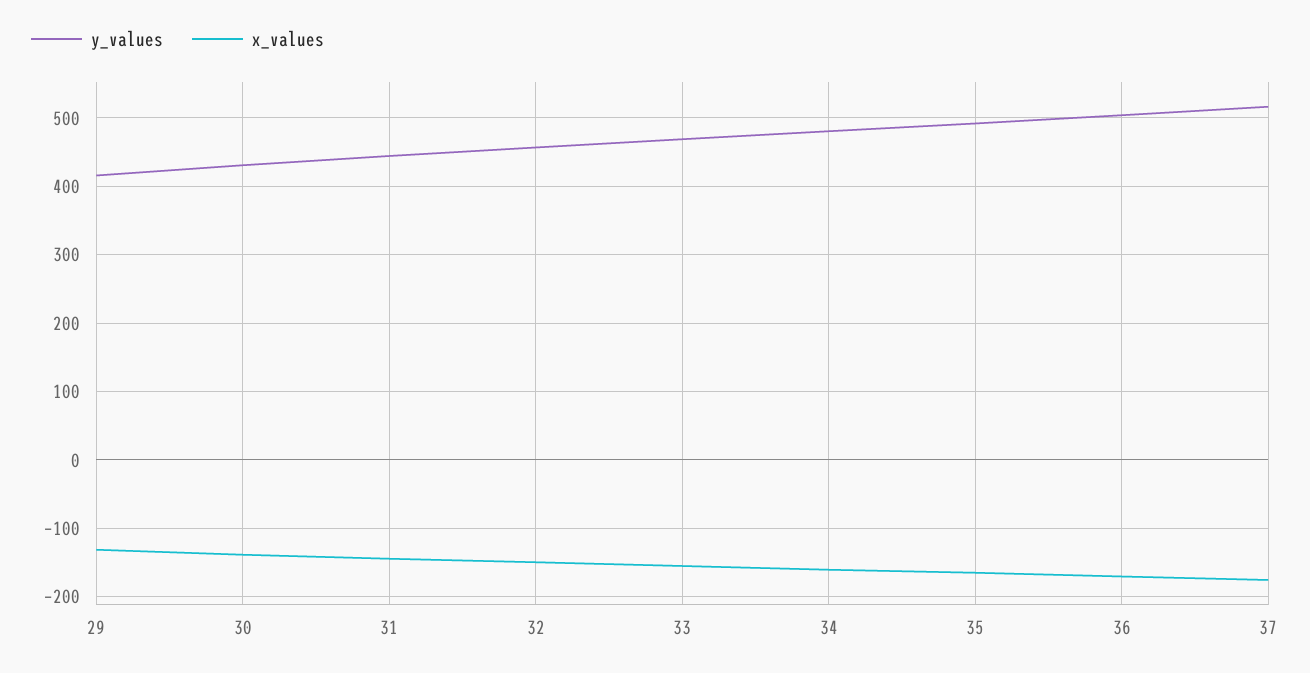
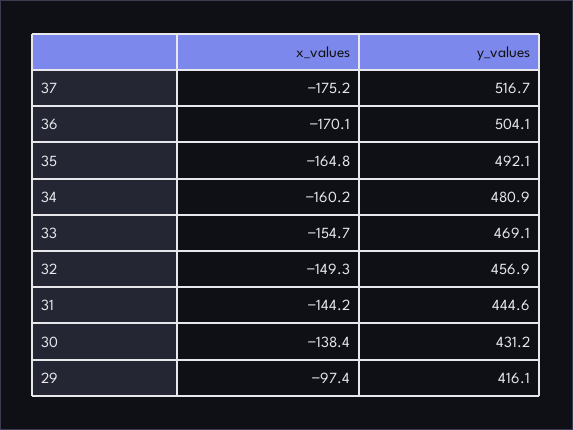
x_values, 29: -130 -> -97.4

